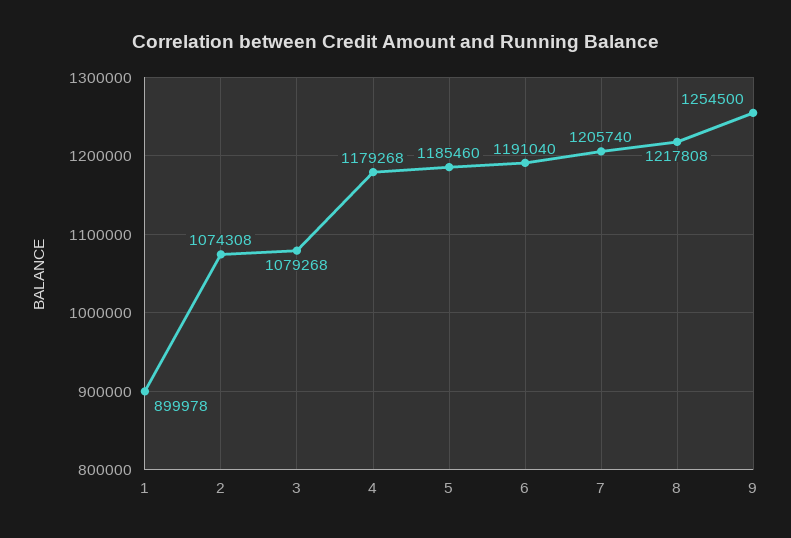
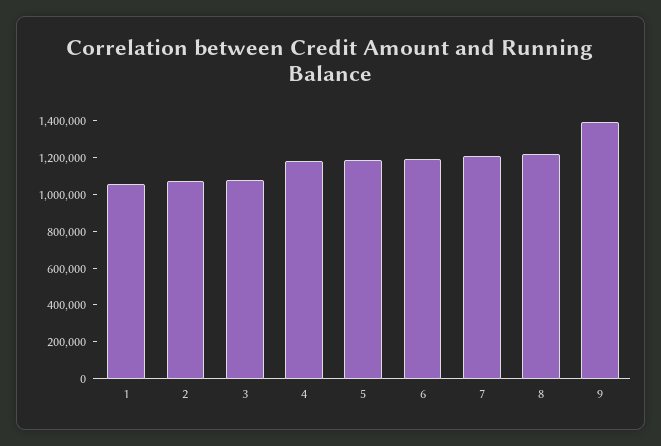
1: 899978 -> 1050000
9: 1254500 -> 1400000

